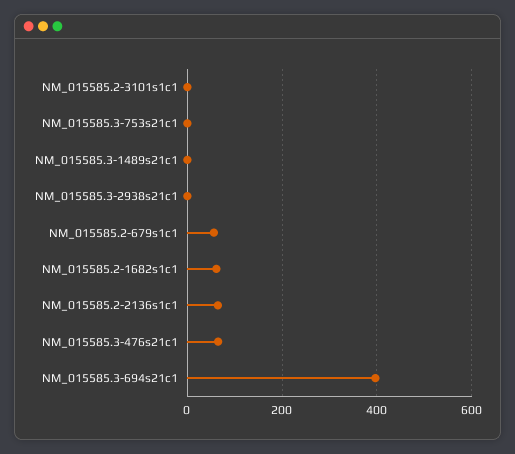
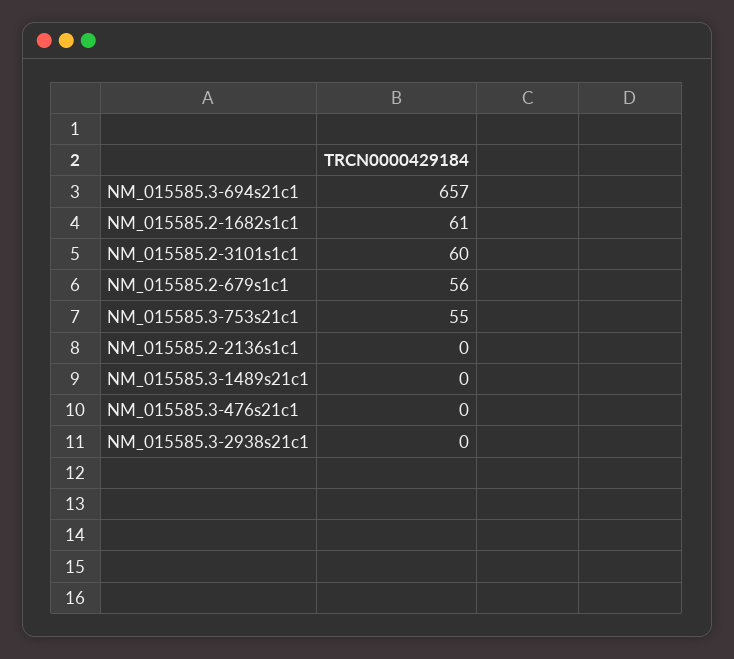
NM_015585.2-3101s1c1: 0 -> 60
NM_015585.3-753s21c1: 0 -> 55
NM_015585.2-2136s1c1: 60 -> 0
NM_015585.3-476s21c1: 60 -> 0
NM_015585.3-694s21c1: 400 -> 657

